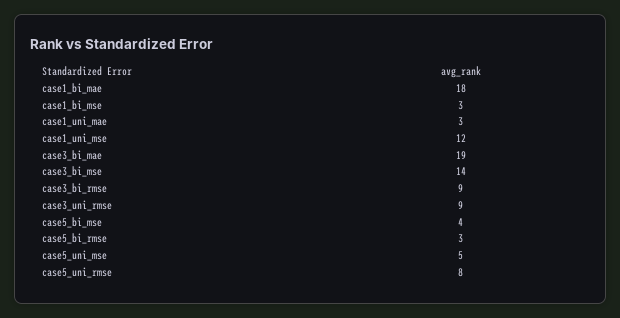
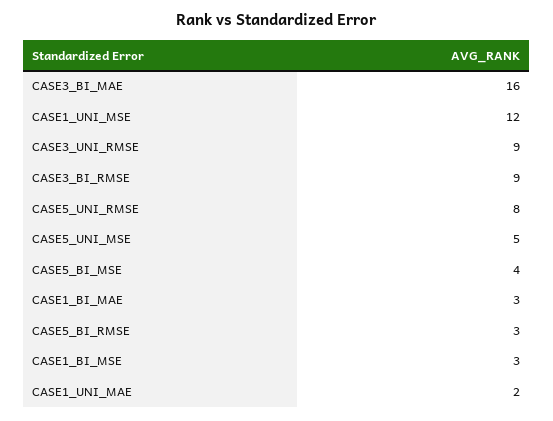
case1_bi_mae: 18 -> 3
case1_uni_mae: 3 -> 2
case3_bi_mae: 19 -> 16
case3_bi_mse: 14 -> none

